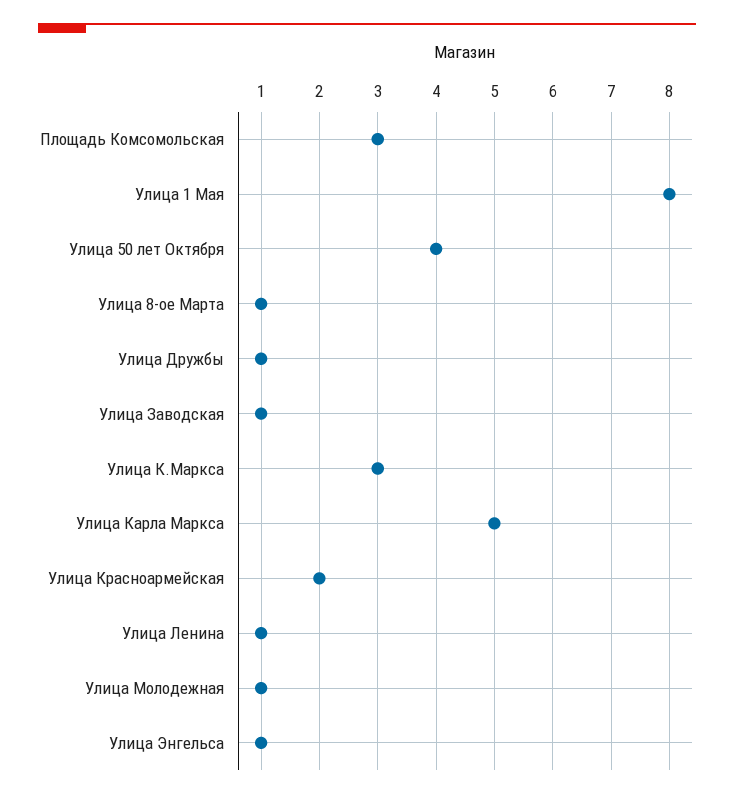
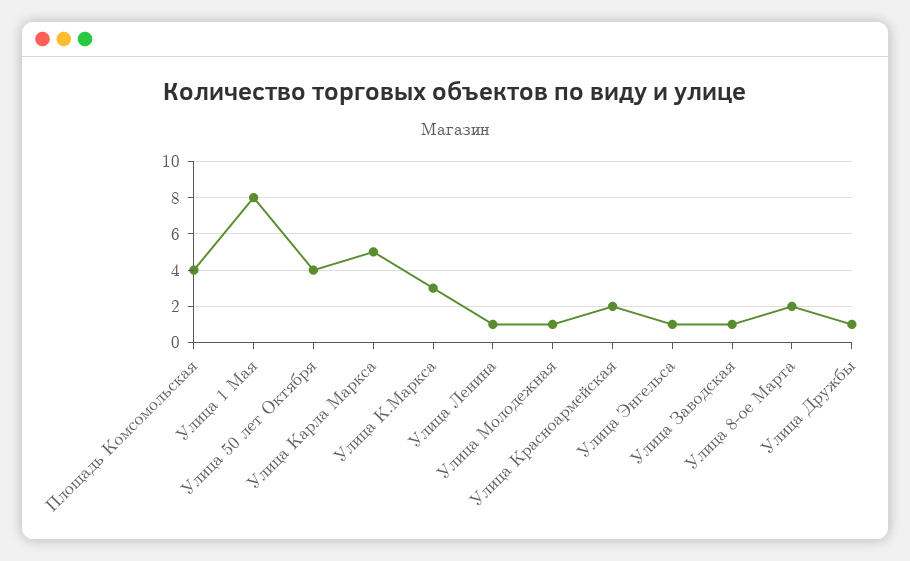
Площадь Комсомольская: 3 -> 4
Улица 8-ое Марта: 1 -> 2

